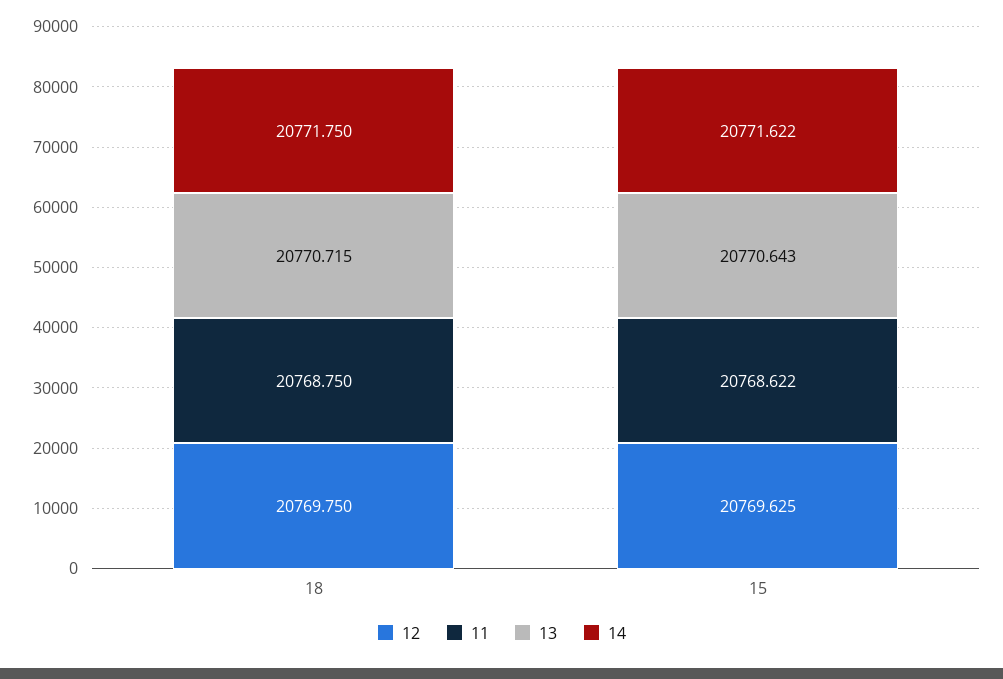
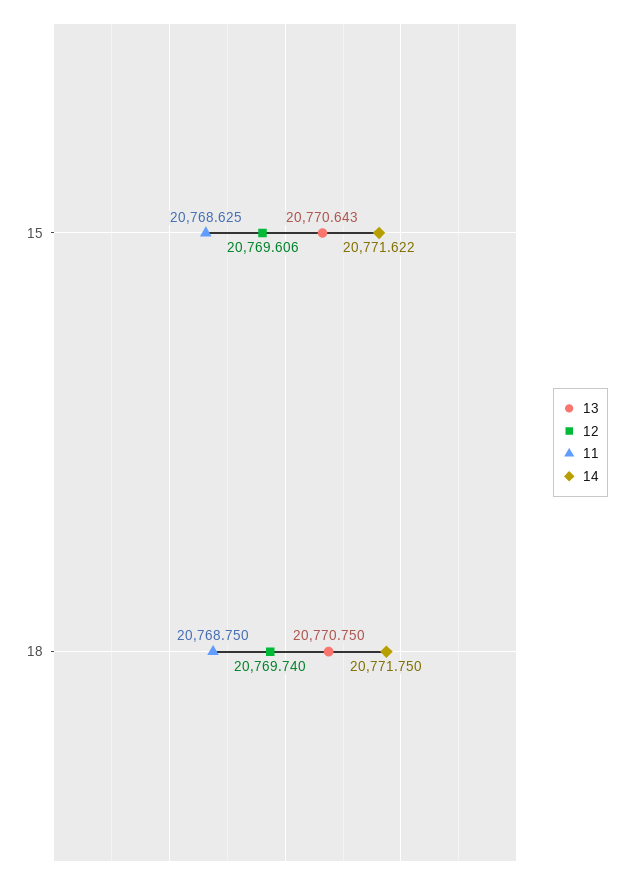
12, 18: 20769.75 -> 20769.74
13, 18: 20770.715 -> 20770.75
12, 15: 20769.625 -> 20769.606
11, 15: 20768.622 -> 20768.625

